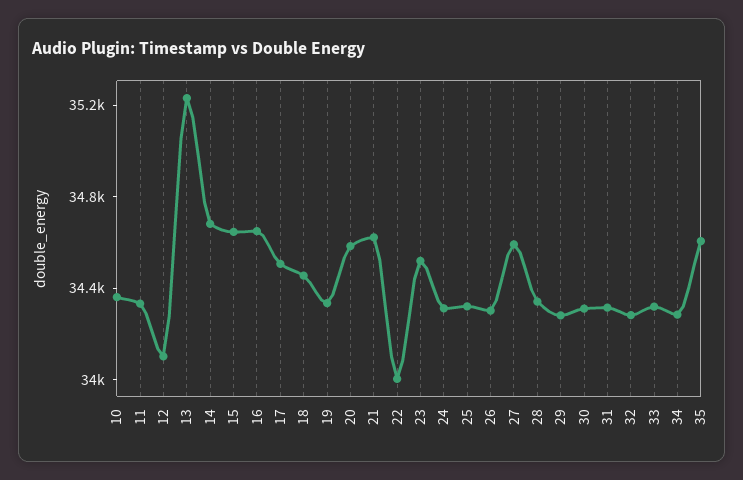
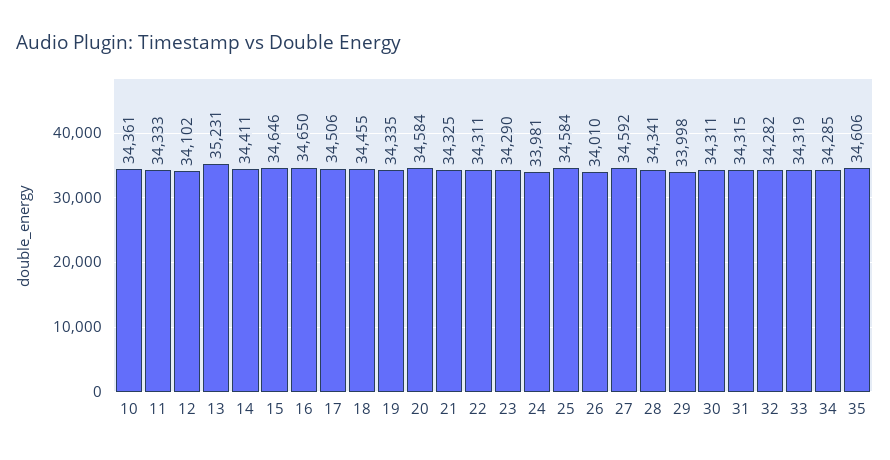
14: 34700 -> 34411
21: 34600 -> 34325
22: 34000 -> 34311
23: 34500 -> 34290
24: 34300 -> 33981
25: 34300 -> 34584
26: 34300 -> 34010
29: 34300 -> 33998

